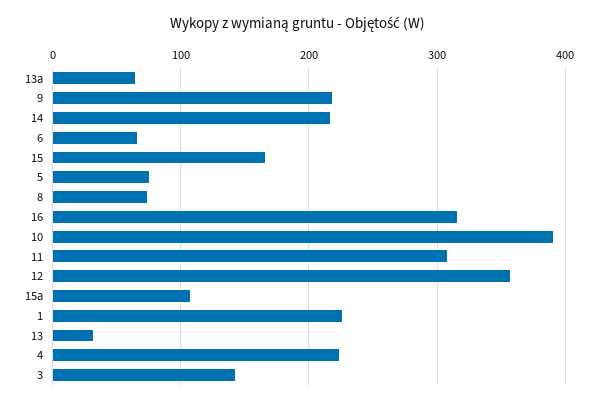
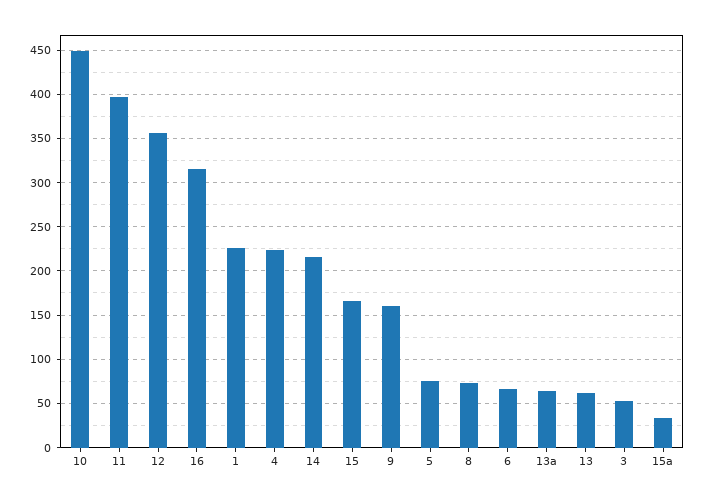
9: 220 -> 160
10: 390 -> 450
11: 310 -> 400
15a: 110 -> 30
13: 30 -> 60
3: 140 -> 50

